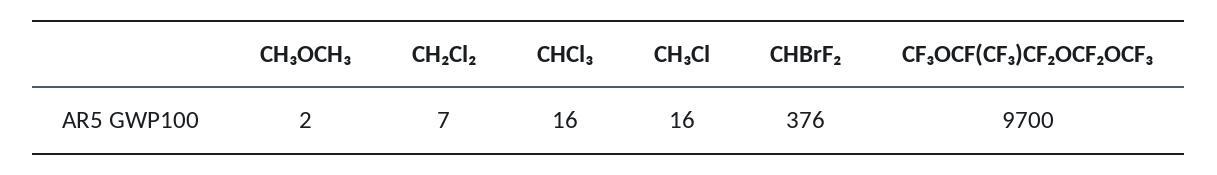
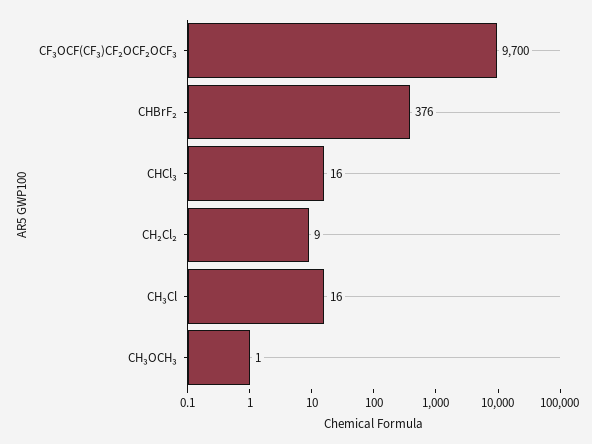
CH₃OCH₃: 2 -> 1
CH₂Cl₂: 7 -> 9

